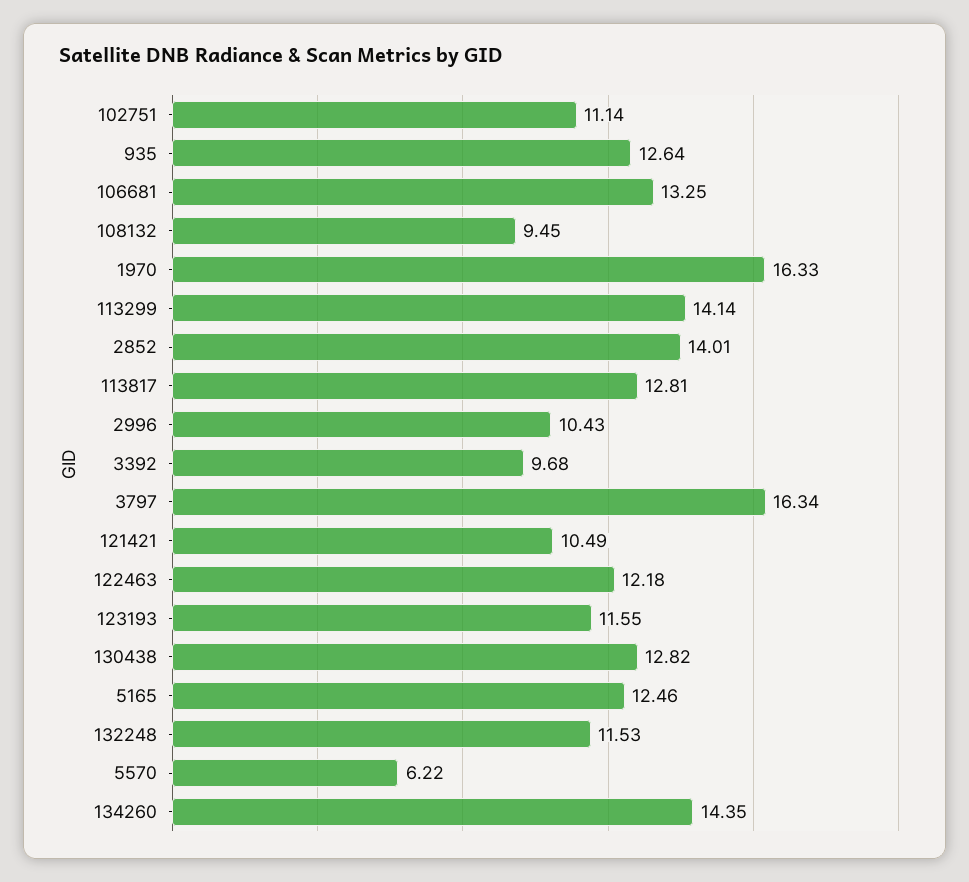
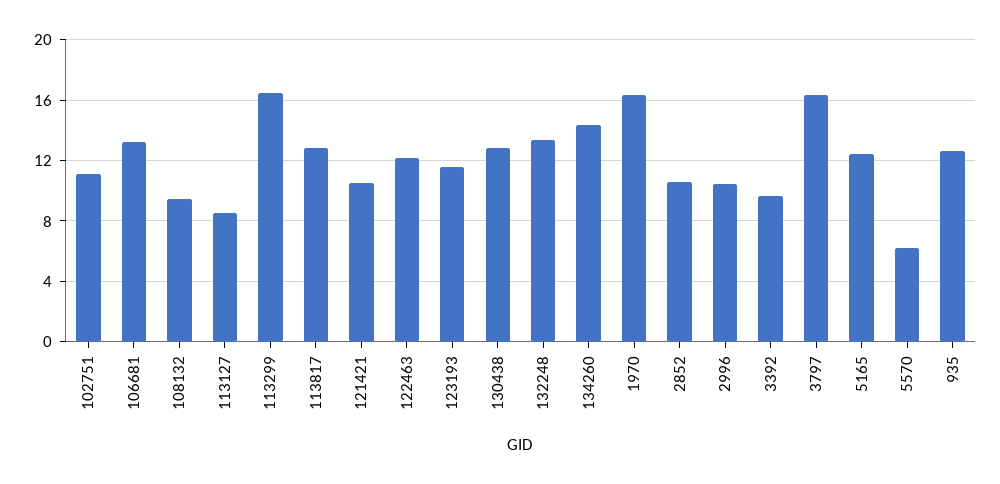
113299: 14.14 -> 16.5
2852: 14.01 -> 10.5
132248: 11.53 -> 13.5
113127: none -> 8.5

